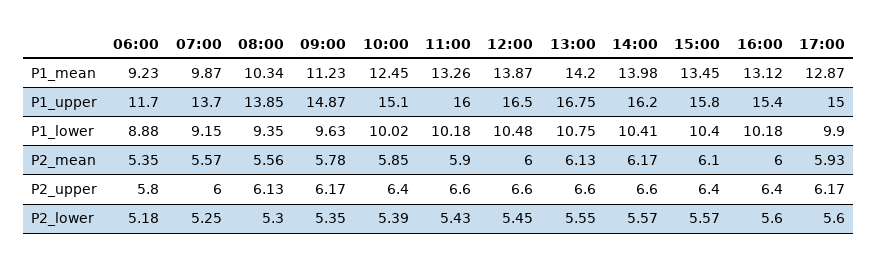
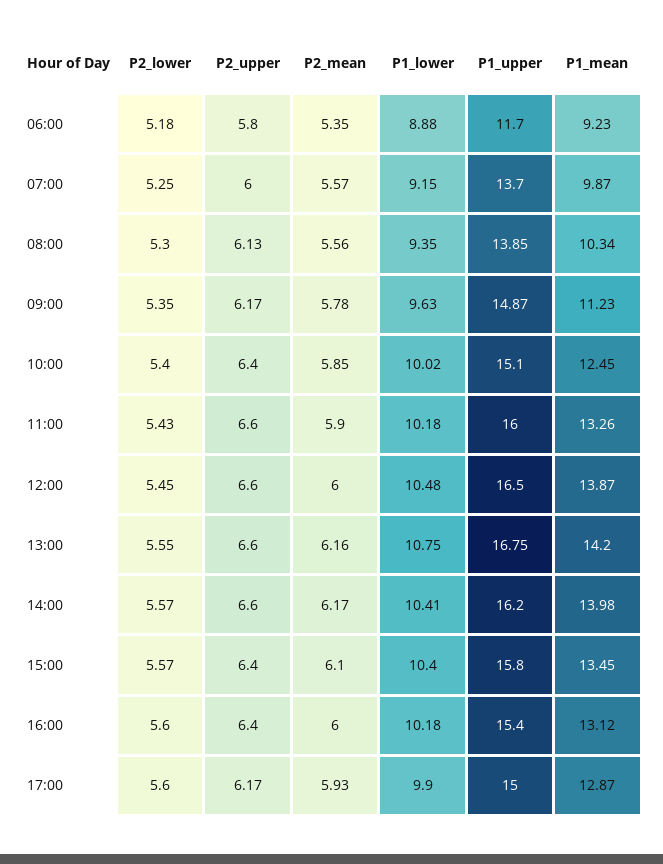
13:00, P2_mean: 6.13 -> 6.16
10:00, P2_lower: 5.39 -> 5.4

